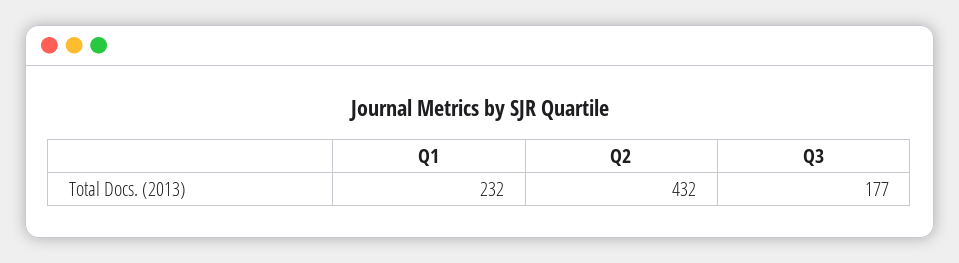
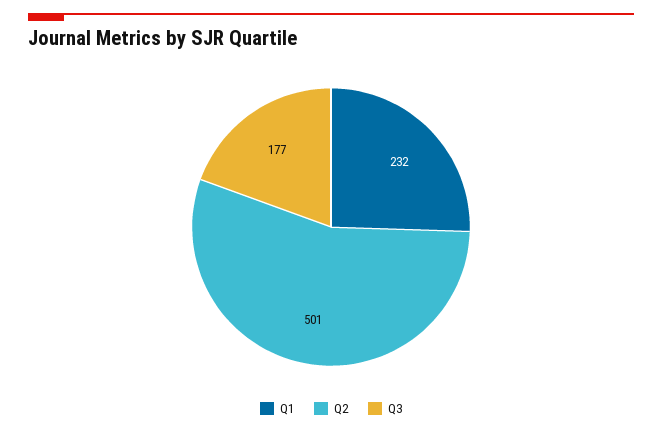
Q2: 432 -> 501

